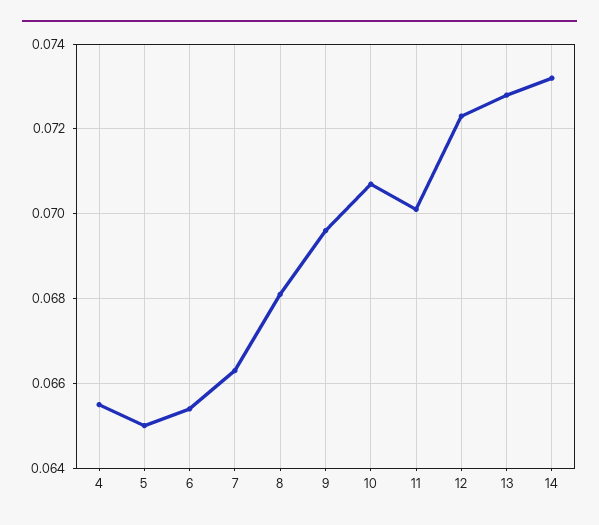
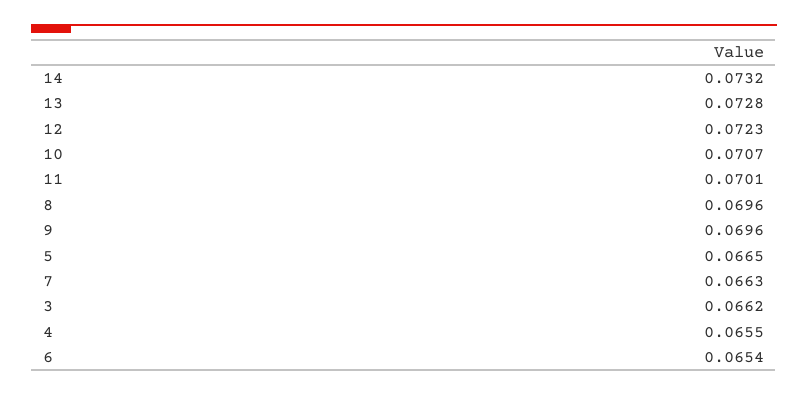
5: 0.065 -> 0.0665
8: 0.068 -> 0.0696
3: none -> 0.0662

